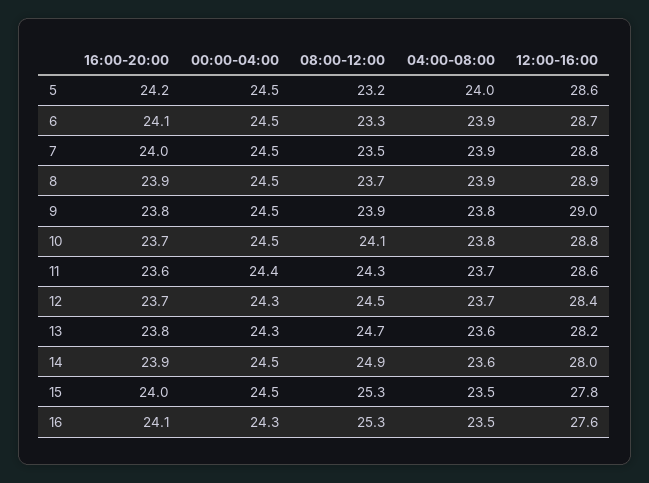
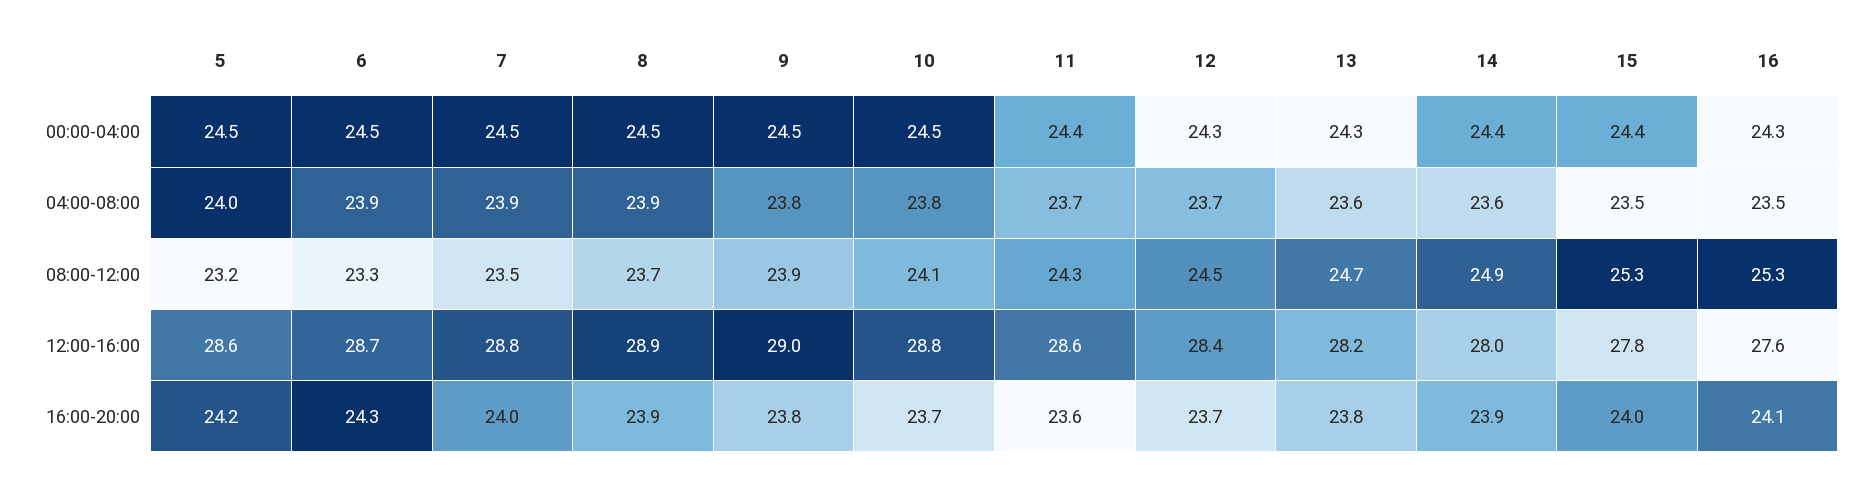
16:00-20:00, 6: 24.1 -> 24.3
00:00-04:00, 14: 24.5 -> 24.4
00:00-04:00, 15: 24.5 -> 24.4

